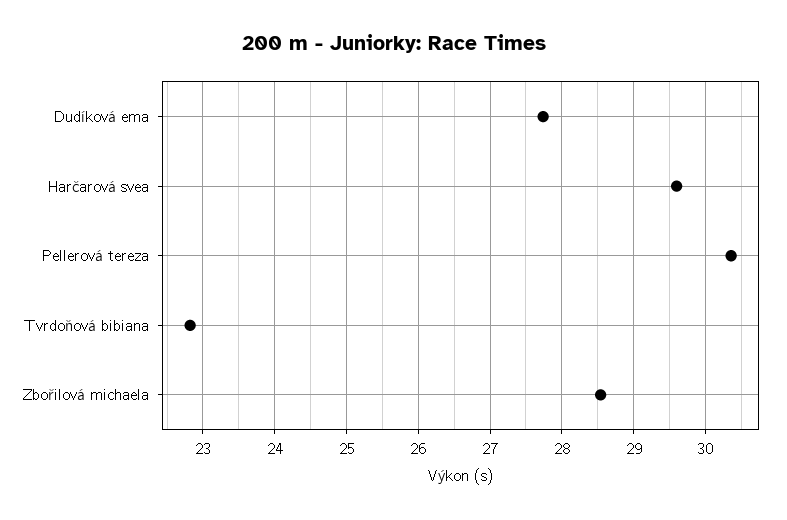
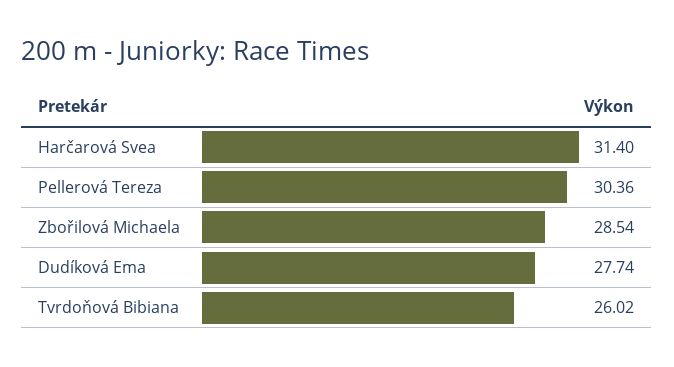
Harčarová svea: 29.6 -> 31.4
Tvrdoňová bibiana: 22.8 -> 26.02

